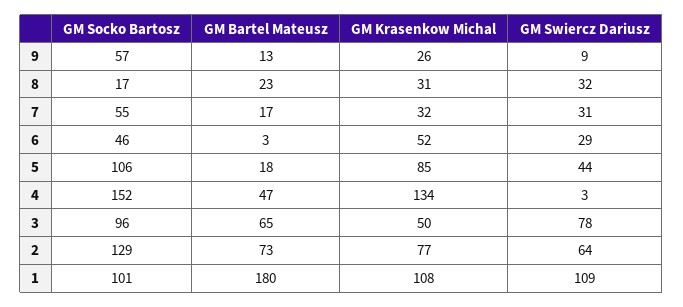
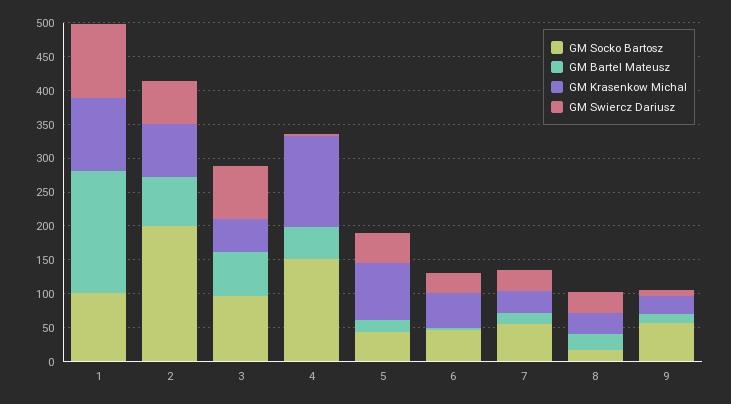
GM Socko Bartosz, 5: 106 -> 50
GM Socko Bartosz, 2: 129 -> 200

